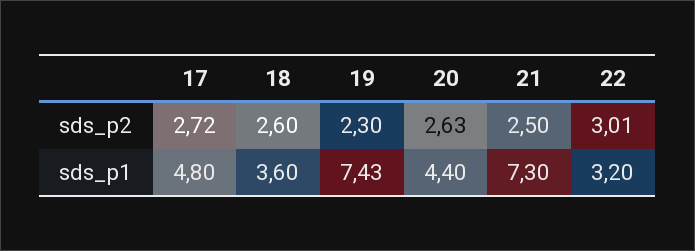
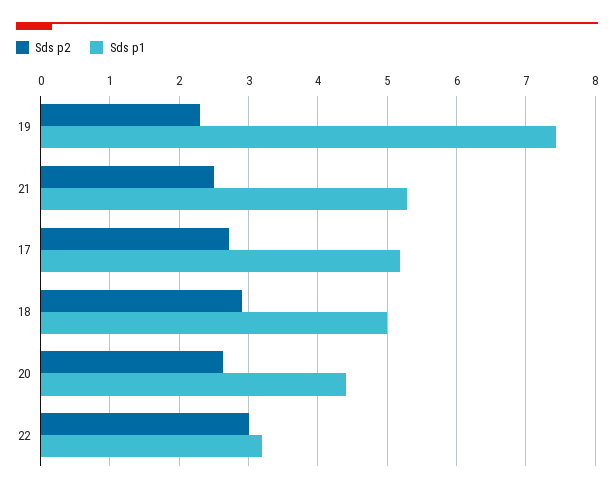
sds_p2, 18: 2.6 -> 2.9
sds_p1, 17: 4.8 -> 5.2
sds_p1, 18: 3.6 -> 5
sds_p1, 21: 7.3 -> 5.3

